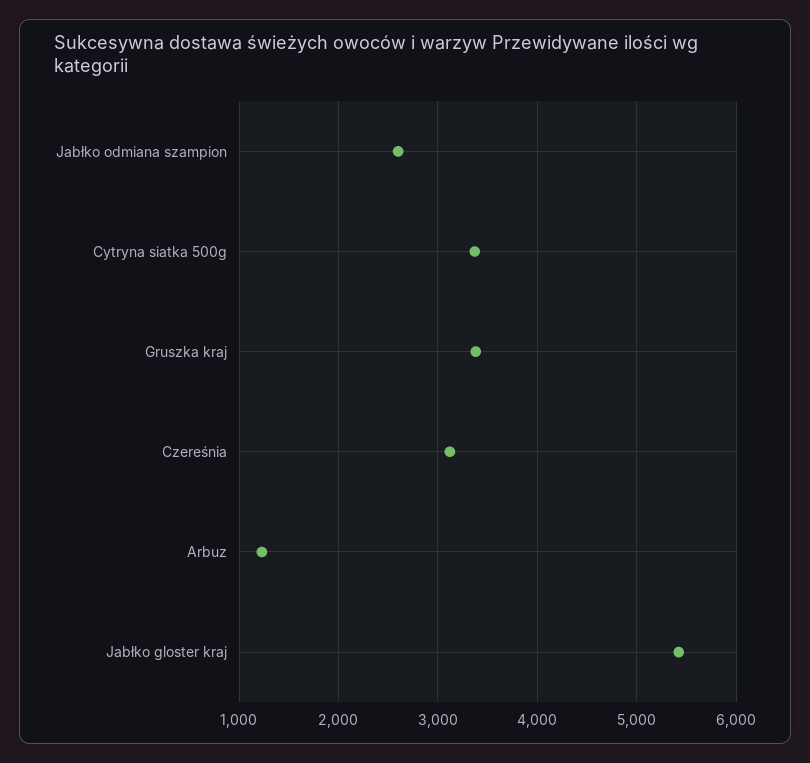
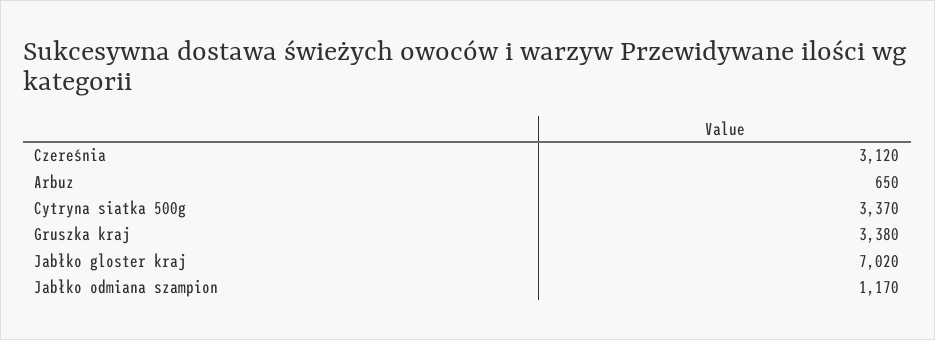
Jabłko odmiana szampion: 2600 -> 1170
Arbuz: 1200 -> 650
Jabłko gloster kraj: 5400 -> 7020

